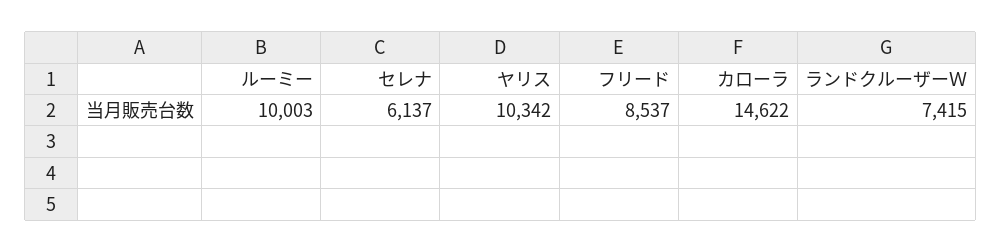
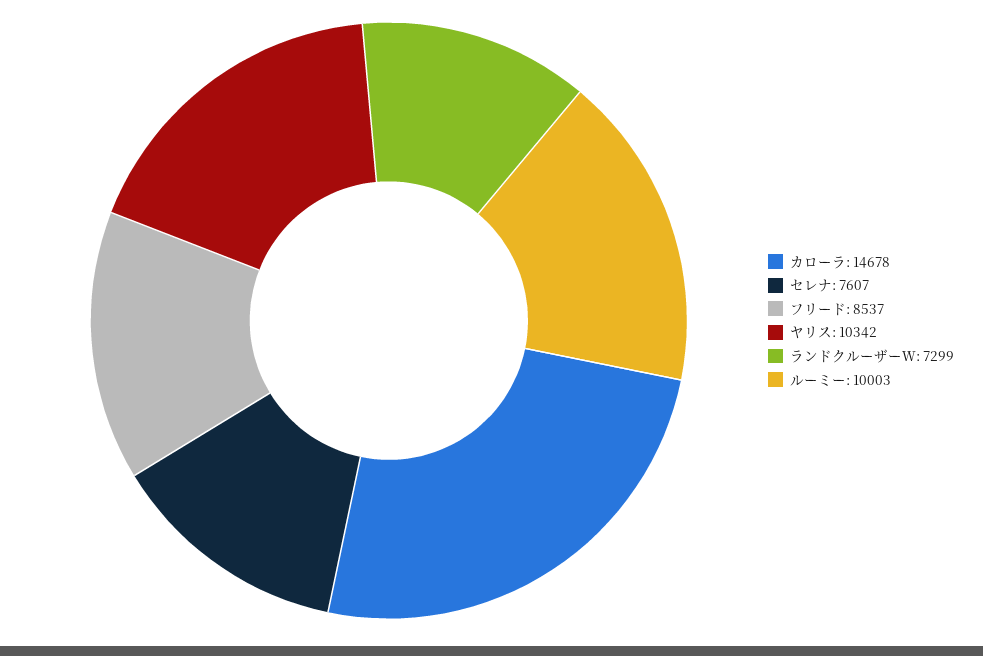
セレナ: 6137 -> 7607
カローラ: 14622 -> 14678
ランドクルーザーＷ: 7415 -> 7299

